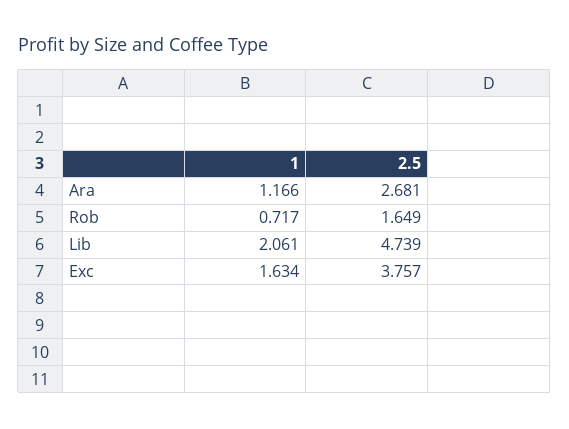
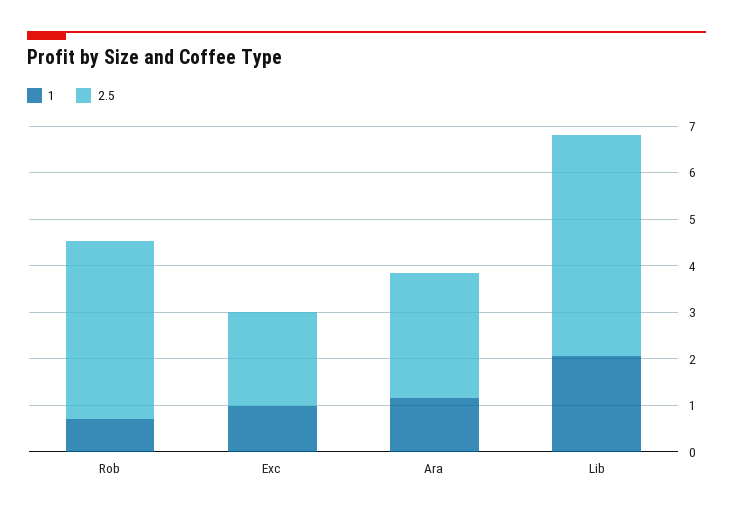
2.5, Rob: 1.649 -> 3.8
1, Exc: 1.634 -> 1
2.5, Exc: 3.757 -> 2

